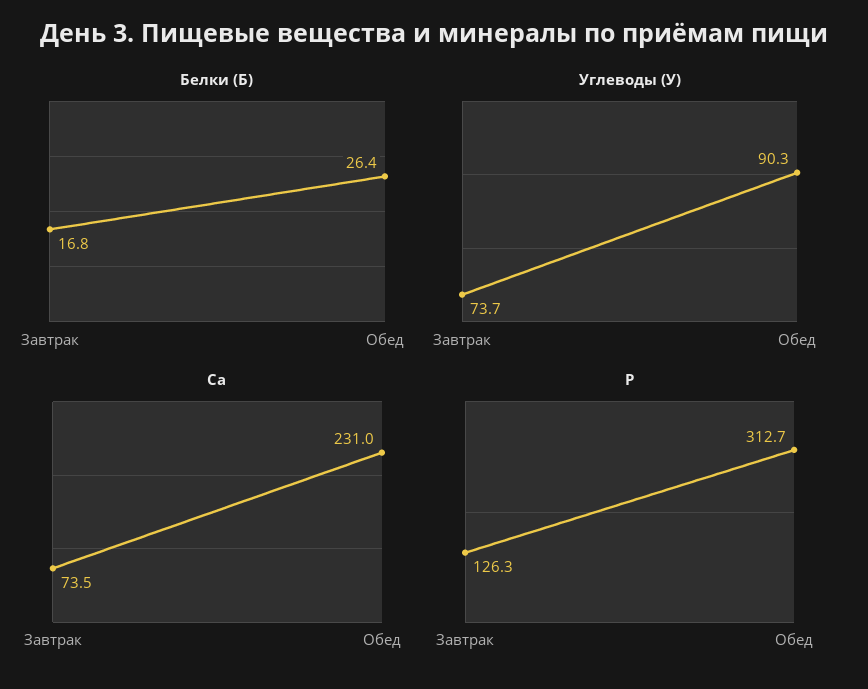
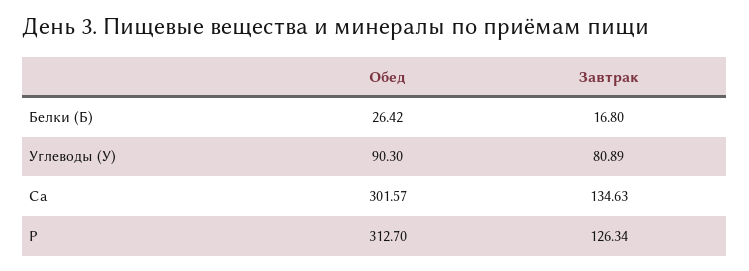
Углеводы (У), Завтрак: 73.7 -> 80.89
Ca, Завтрак: 73.5 -> 134.63
Ca, Обед: 231 -> 301.57

